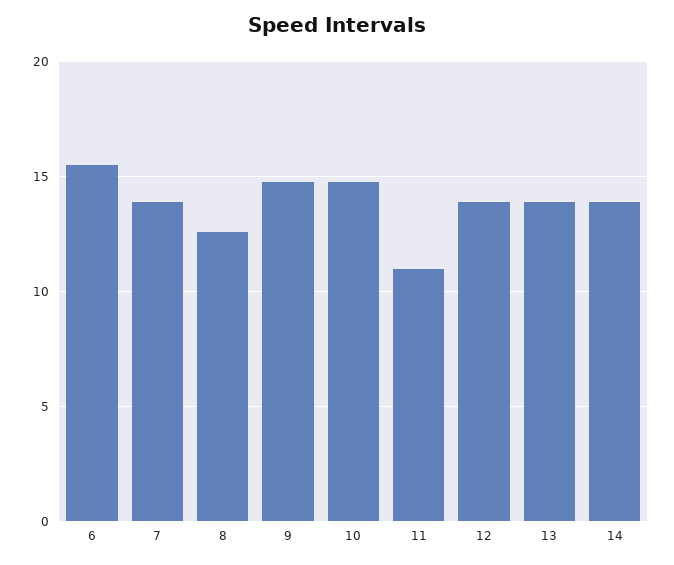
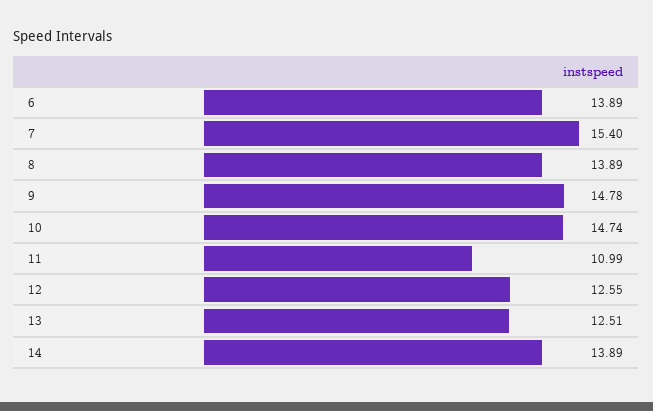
6: 15.5 -> 13.89
7: 14 -> 15.4
8: 12.5 -> 13.89
12: 14 -> 12.55
13: 14 -> 12.51

